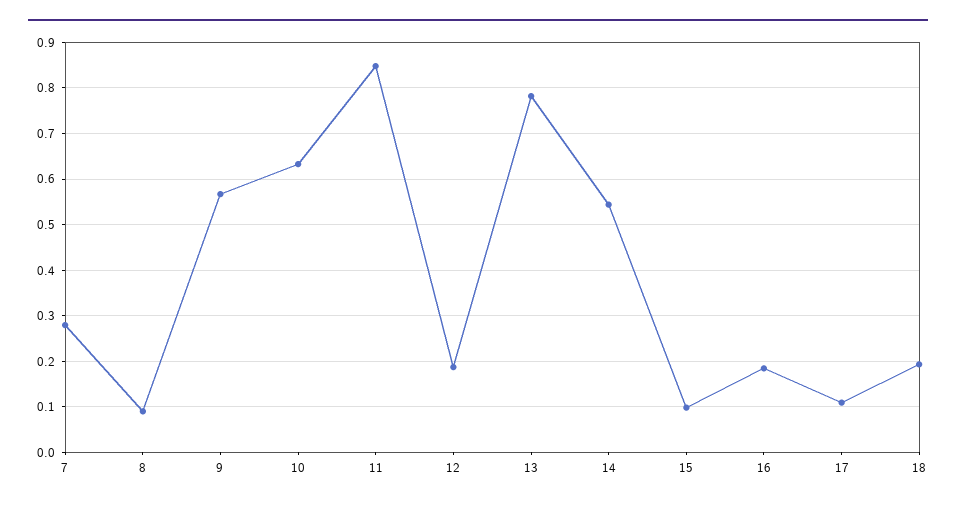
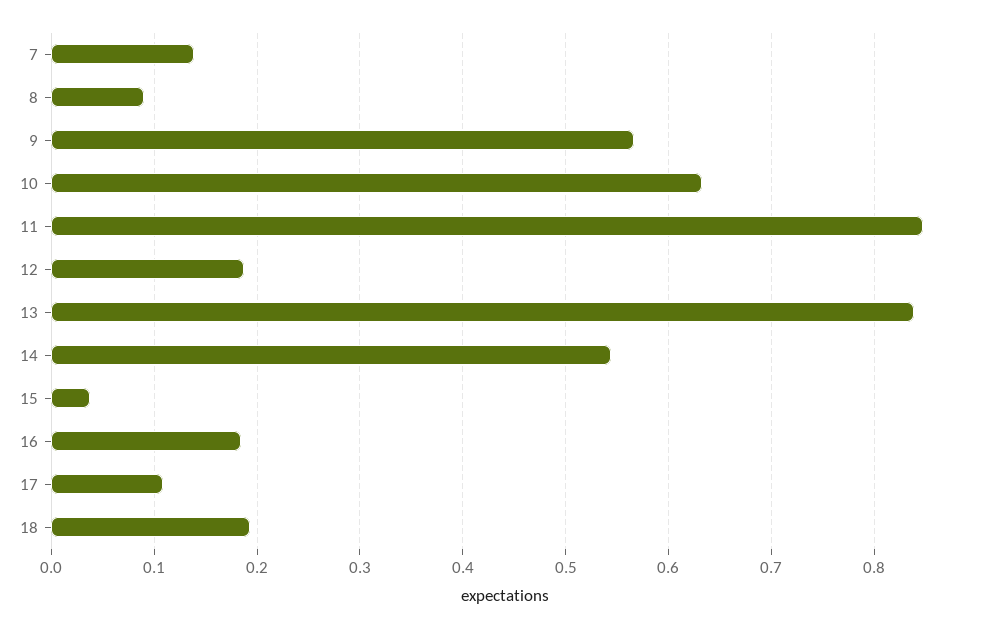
7: 0.28 -> 0.14
13: 0.78 -> 0.84
15: 0.1 -> 0.04

